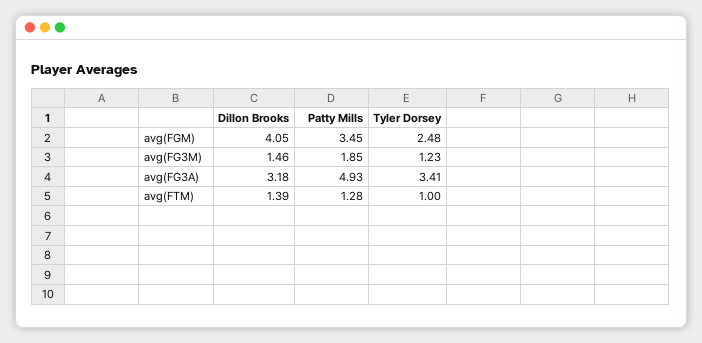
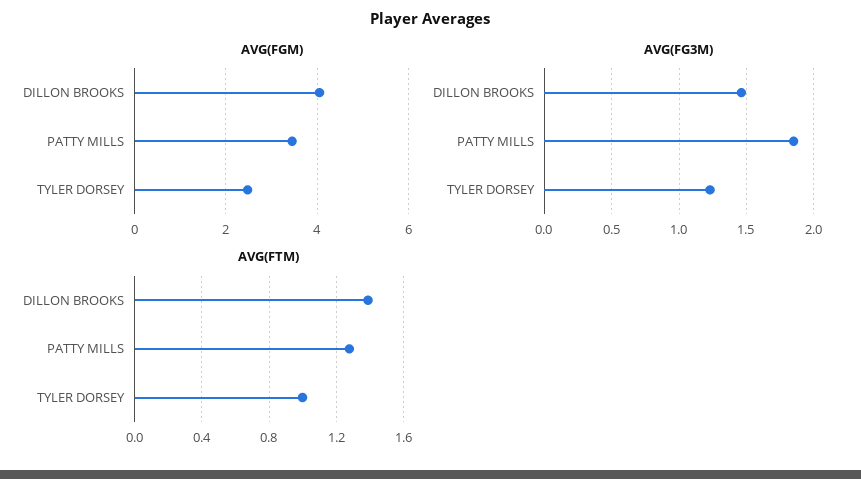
avg(FG3A), Dillon Brooks: 3.18 -> none
avg(FG3A), Patty Mills: 4.93 -> none
avg(FG3A), Tyler Dorsey: 3.41 -> none

